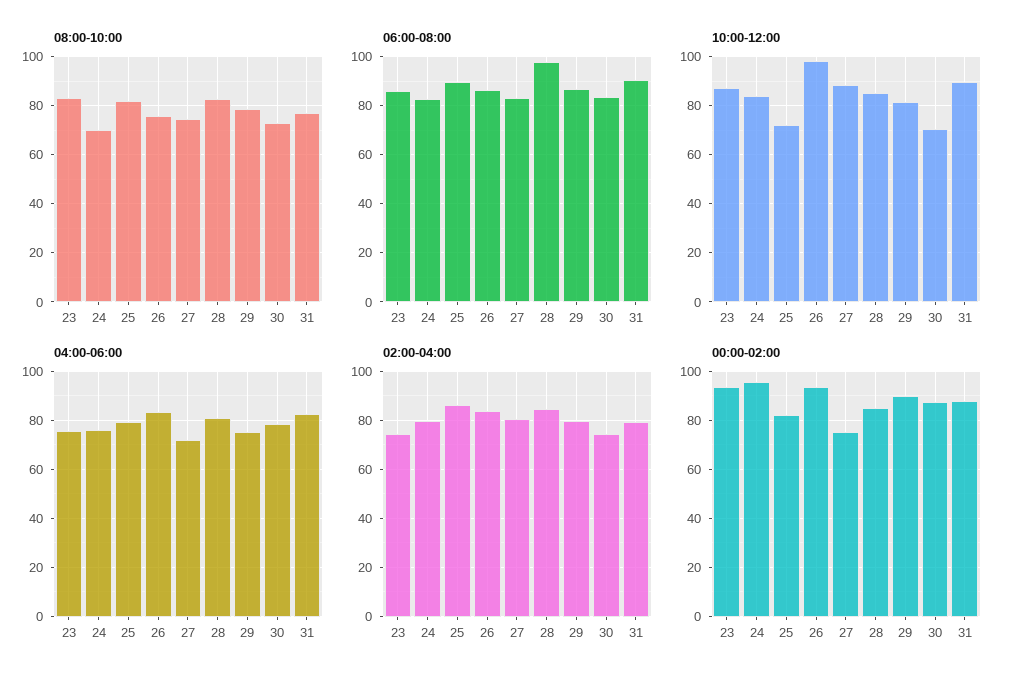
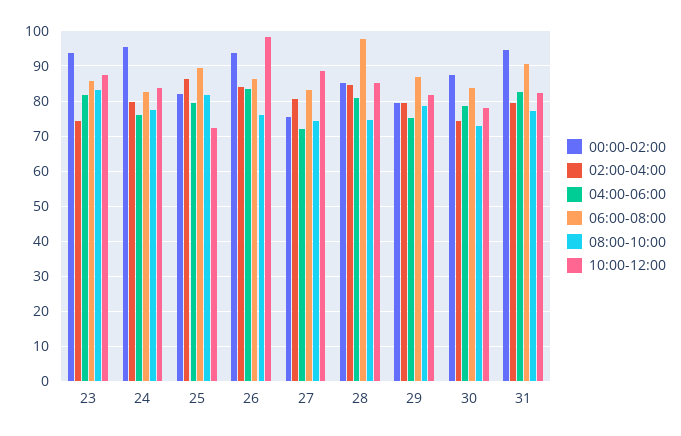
08:00-10:00, 24: 70 -> 78
08:00-10:00, 28: 82.5 -> 74
10:00-12:00, 30: 70 -> 78
10:00-12:00, 31: 90 -> 82
04:00-06:00, 23: 75 -> 82
00:00-02:00, 29: 90 -> 80
00:00-02:00, 31: 87.5 -> 94

